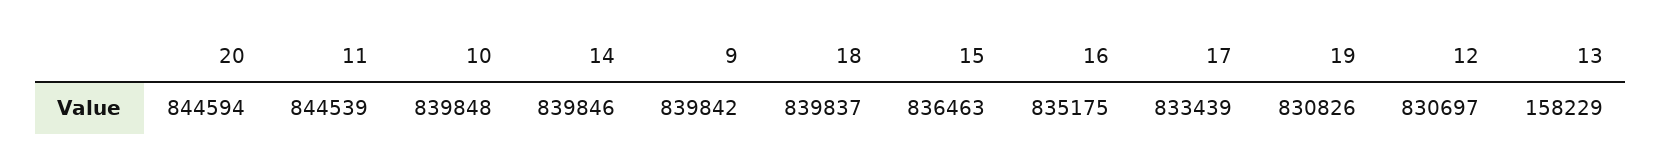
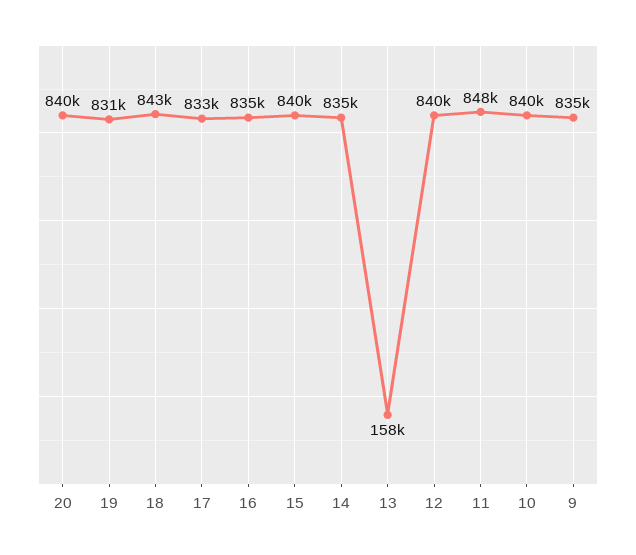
20: 844594 -> 840000
11: 844539 -> 848000
14: 839846 -> 835000
9: 839842 -> 835000
18: 839837 -> 843000
15: 836463 -> 840000
12: 830697 -> 840000

